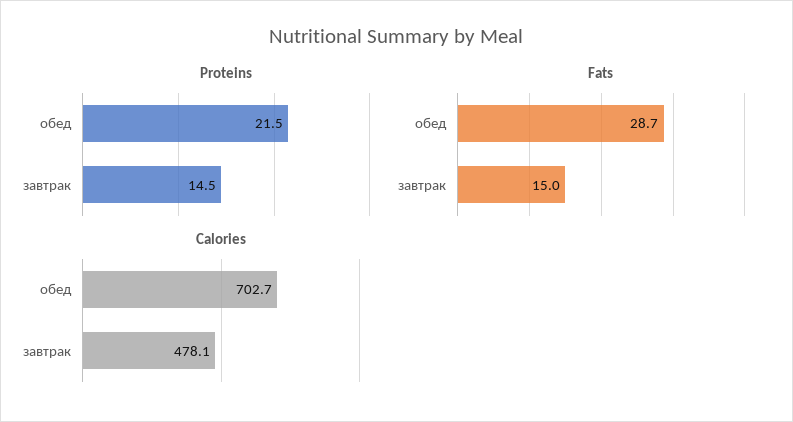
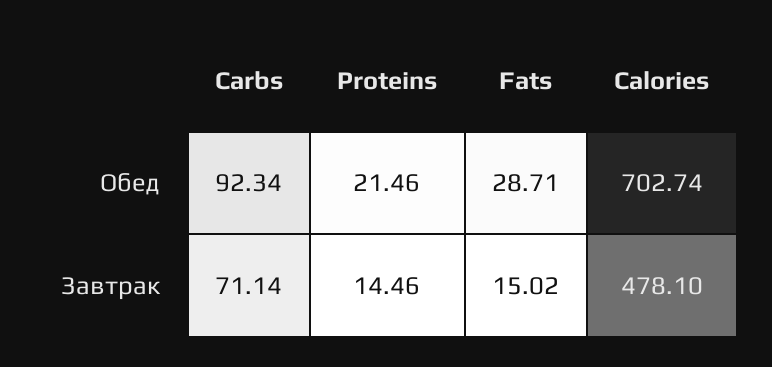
Carbs, обед: none -> 92.34
Carbs, завтрак: none -> 71.14

